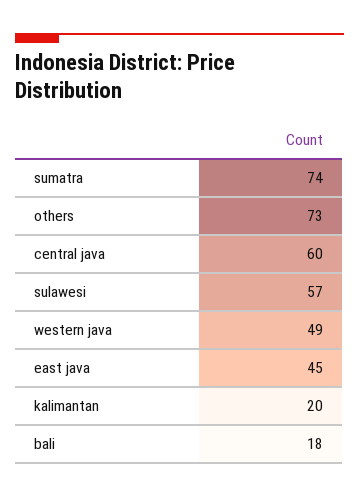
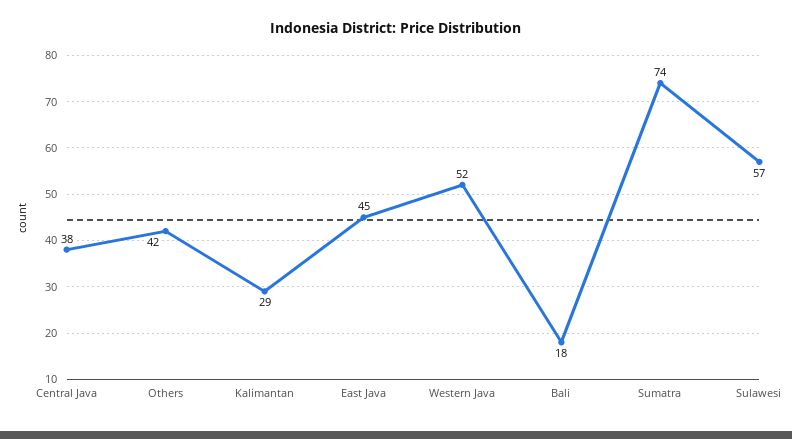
others: 73 -> 42
central java: 60 -> 38
western java: 49 -> 52
kalimantan: 20 -> 29

